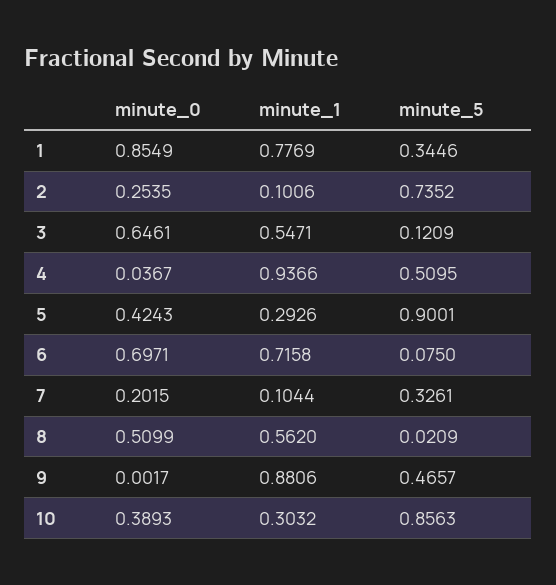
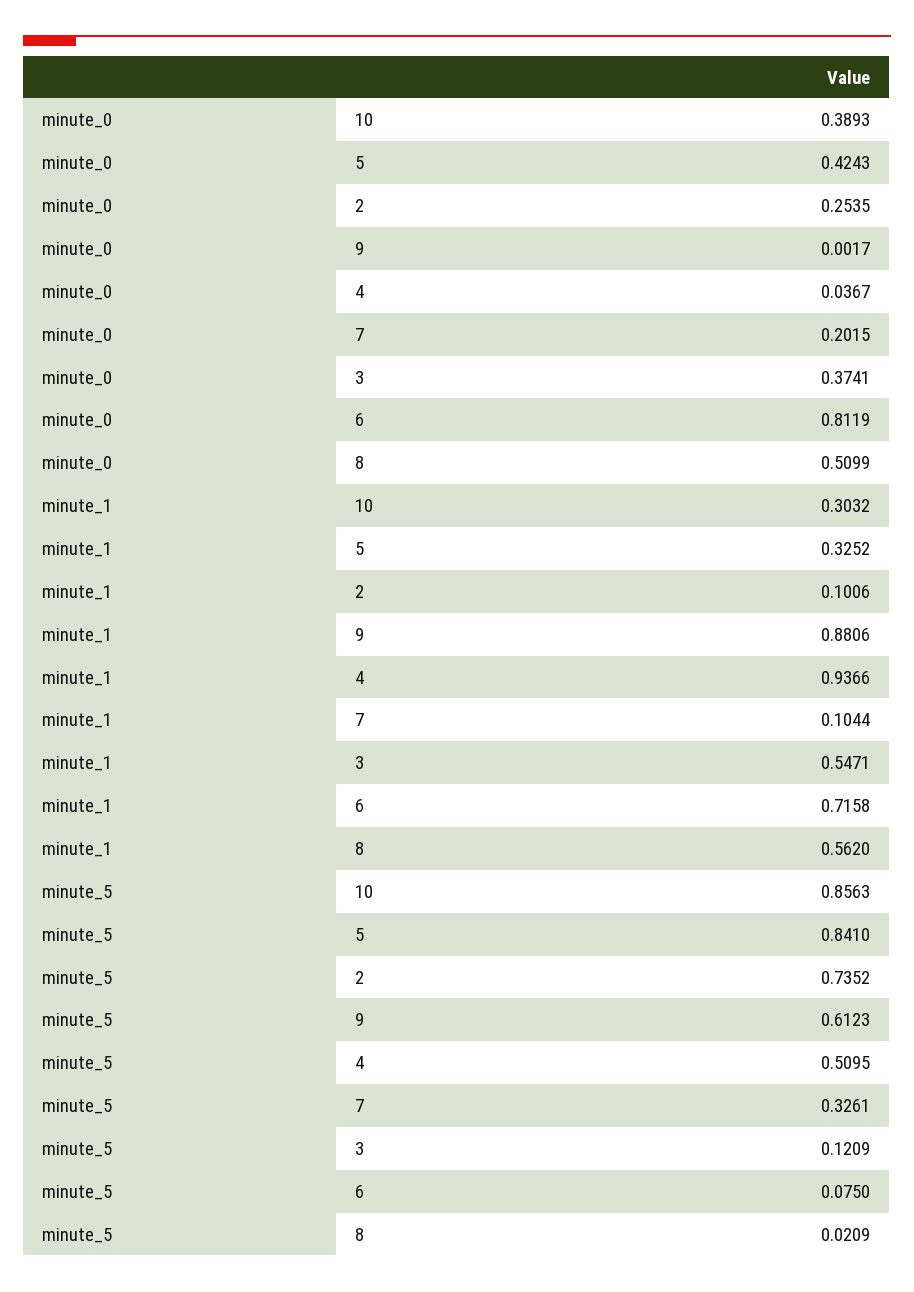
minute_0, 1: 0.8549 -> none
minute_1, 1: 0.7769 -> none
minute_5, 1: 0.3446 -> none
minute_0, 3: 0.6461 -> 0.3741
minute_1, 5: 0.2926 -> 0.3252
minute_5, 5: 0.9001 -> 0.841
minute_0, 6: 0.6971 -> 0.8119
minute_5, 9: 0.4657 -> 0.6123

